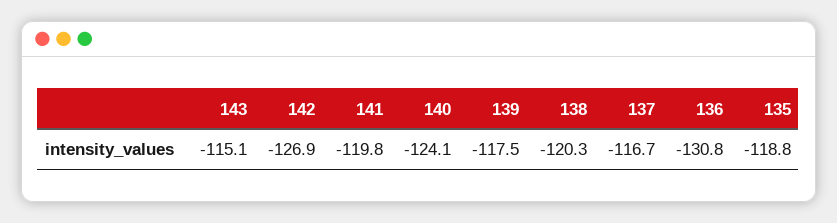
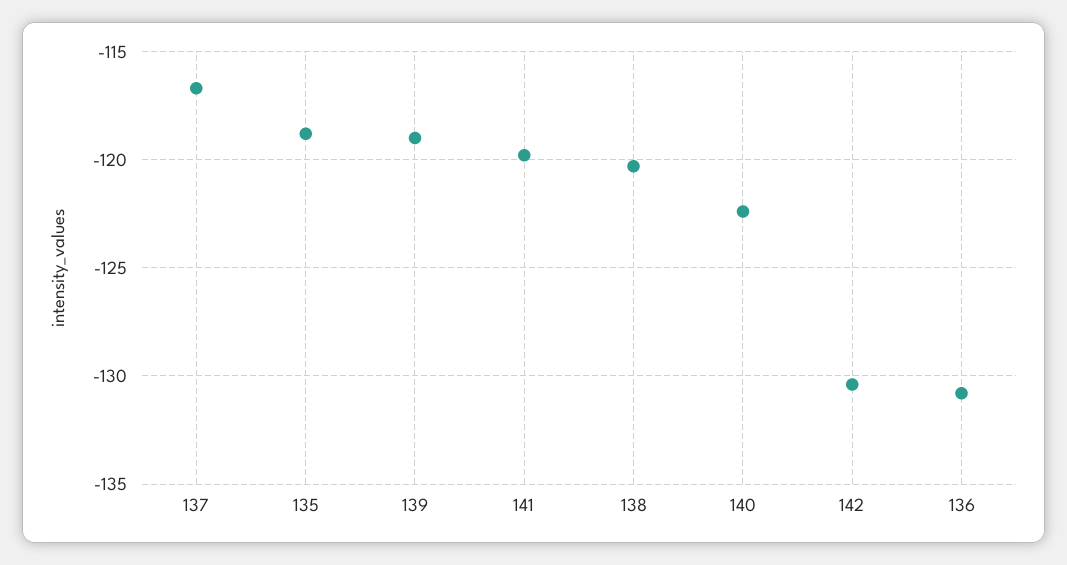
143: -115.1 -> none
142: -126.9 -> -130.5
140: -124.1 -> -122.5
139: -117.5 -> -119

